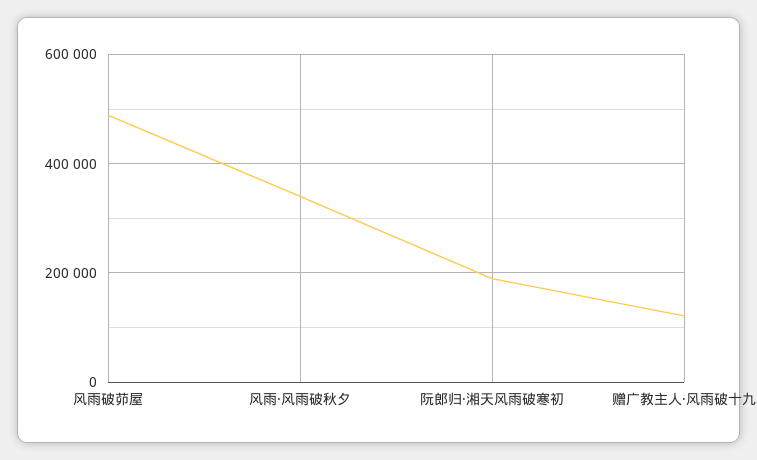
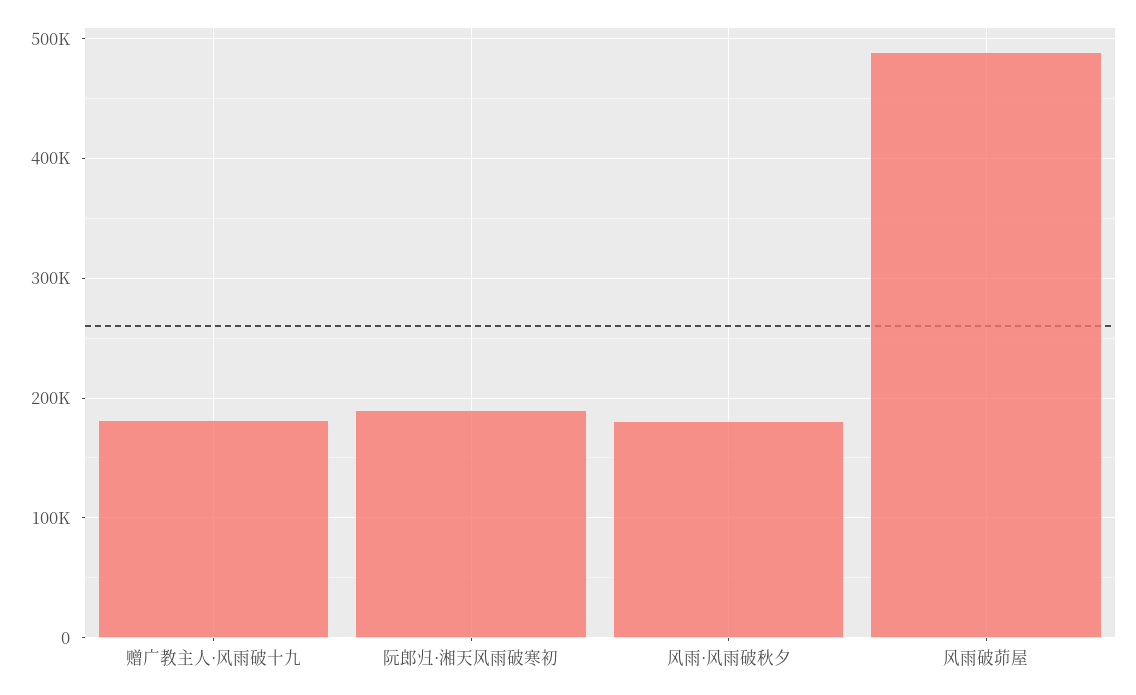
风雨·风雨破秋夕: 340000 -> 180000
赠广教主人·风雨破十九: 120000 -> 180000

